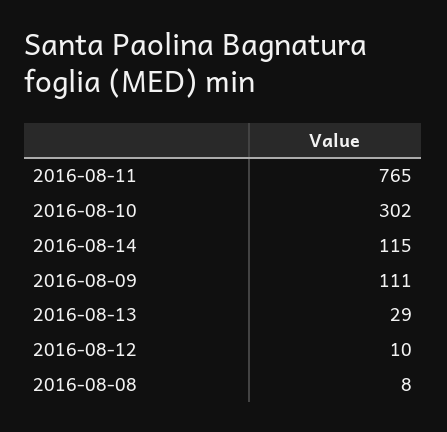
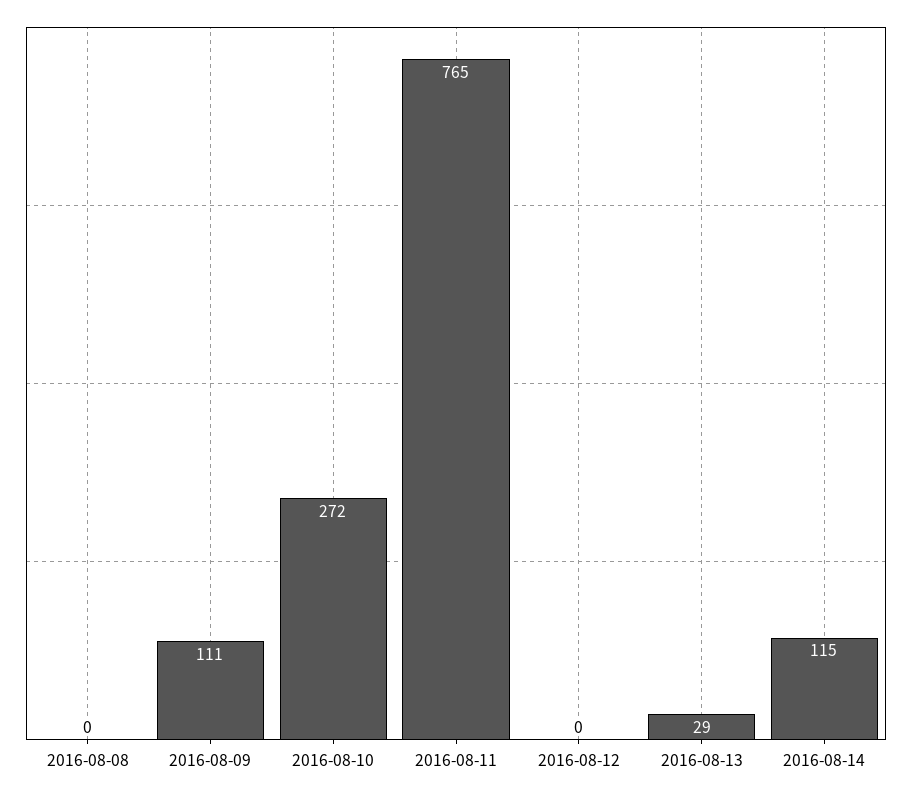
2016-08-10: 302 -> 272
2016-08-12: 10 -> 0
2016-08-08: 8 -> 0

